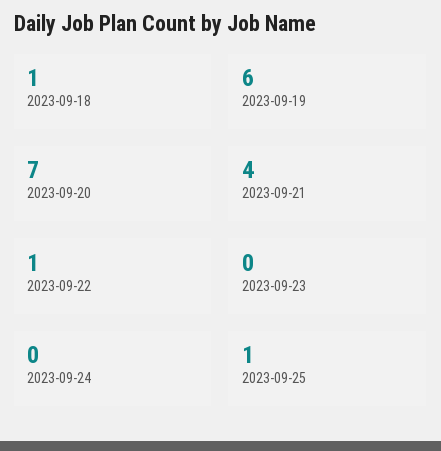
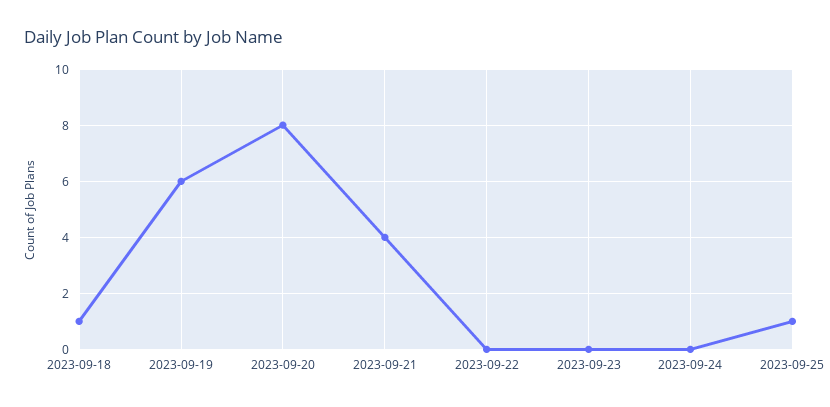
2023-09-20: 7 -> 8
2023-09-22: 1 -> 0

